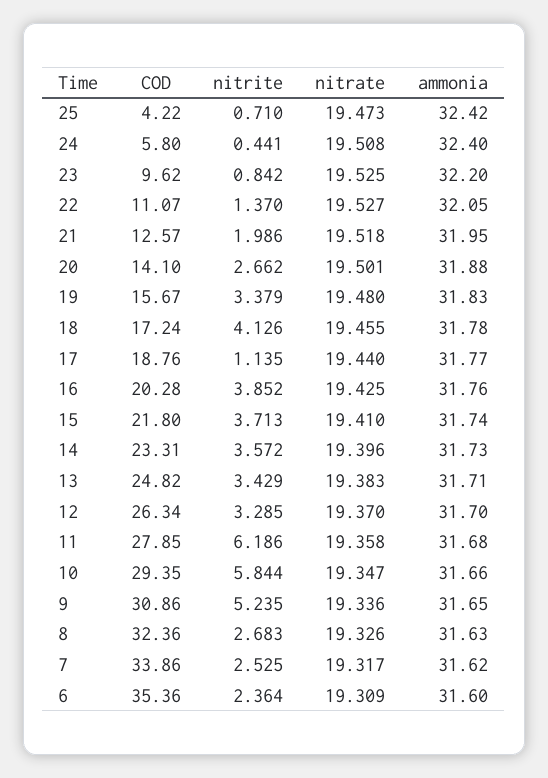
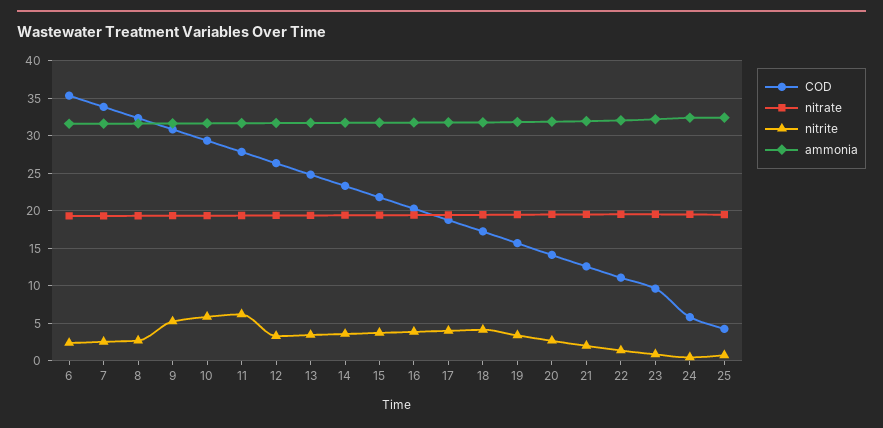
nitrite, 17: 1.135 -> 4

